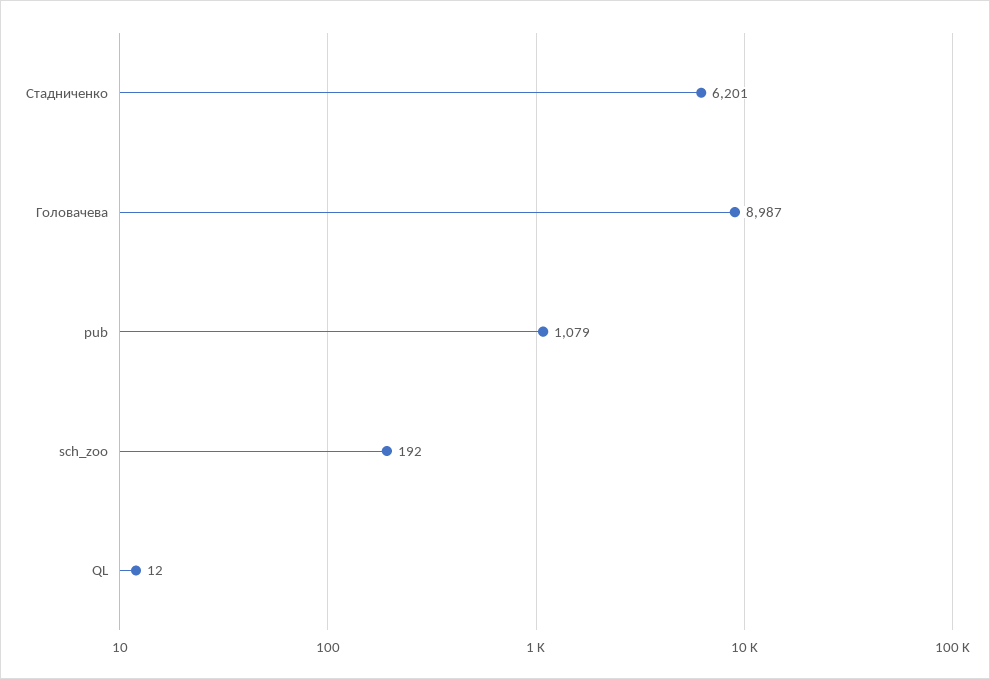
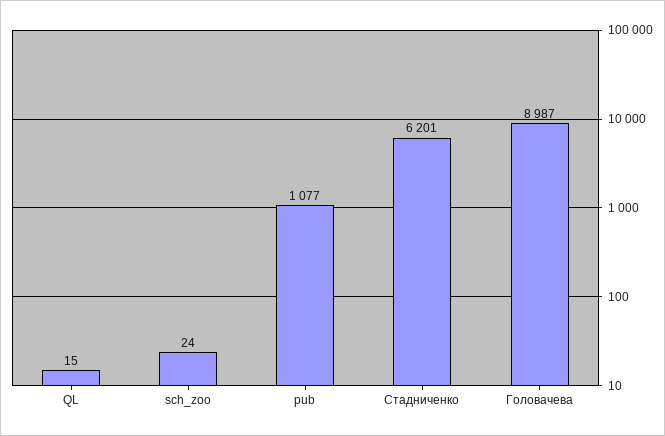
pub: 1079 -> 1077
sch_zoo: 192 -> 24
QL: 12 -> 15

